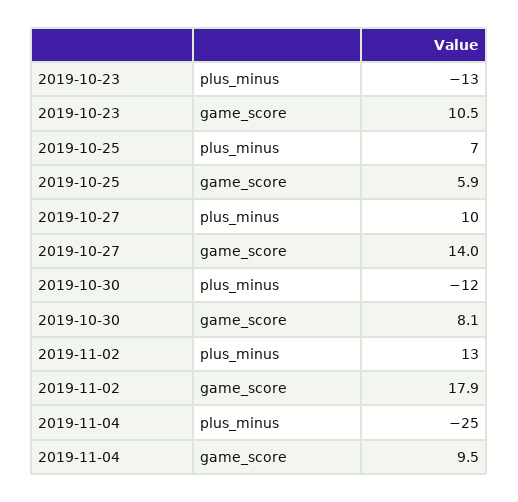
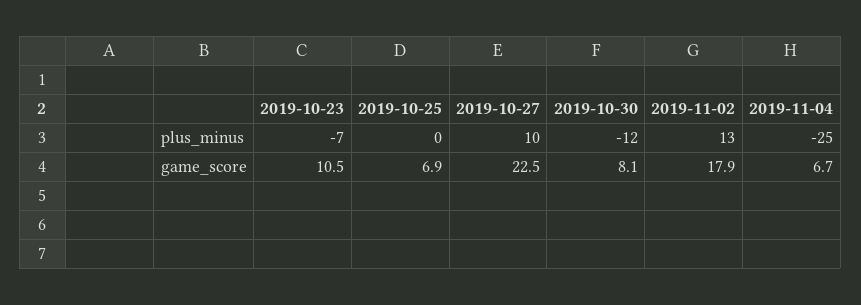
2019-10-23, plus_minus: -13 -> -7
2019-10-25, plus_minus: 7 -> 0
2019-10-25, game_score: 5.9 -> 6.9
2019-10-27, game_score: 14 -> 22.5
2019-11-04, game_score: 9.5 -> 6.7

